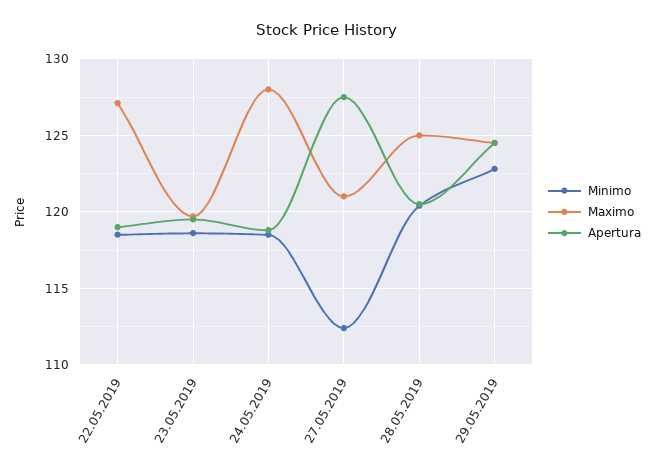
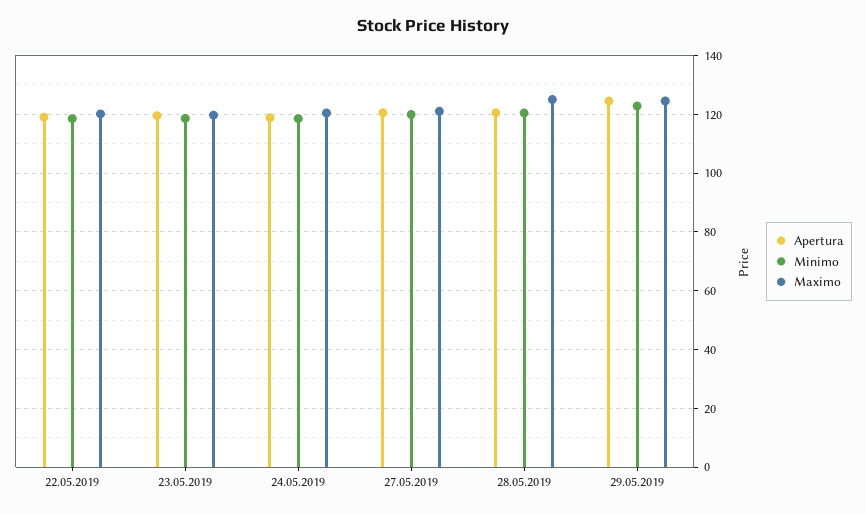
Maximo, 22.05.2019: 127 -> 120
Maximo, 24.05.2019: 128 -> 120
Minimo, 27.05.2019: 112.5 -> 120
Apertura, 27.05.2019: 127.5 -> 120

